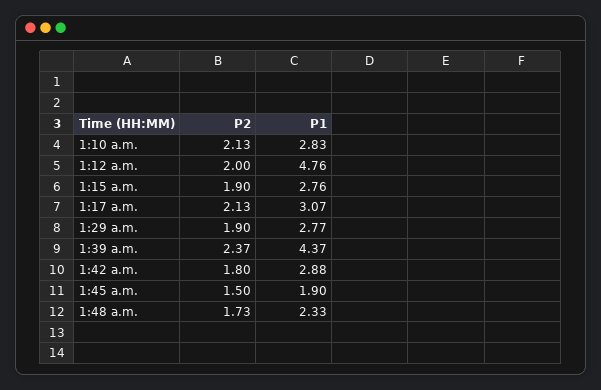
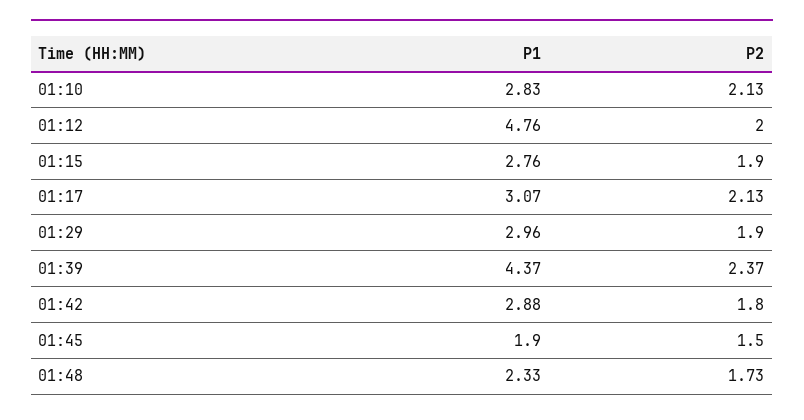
P1, 1:29 a.m.: 2.77 -> 2.96

